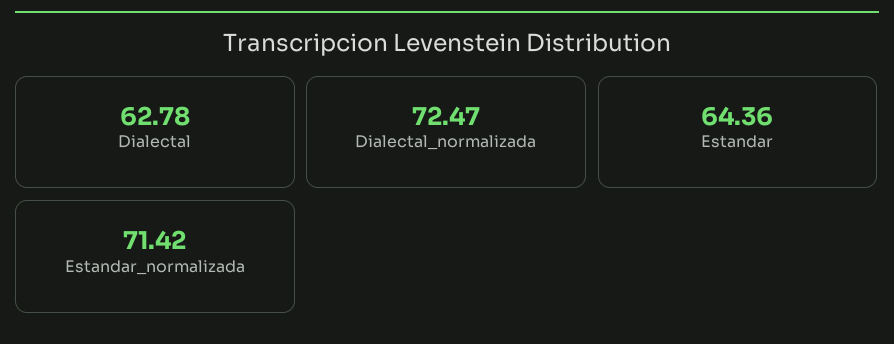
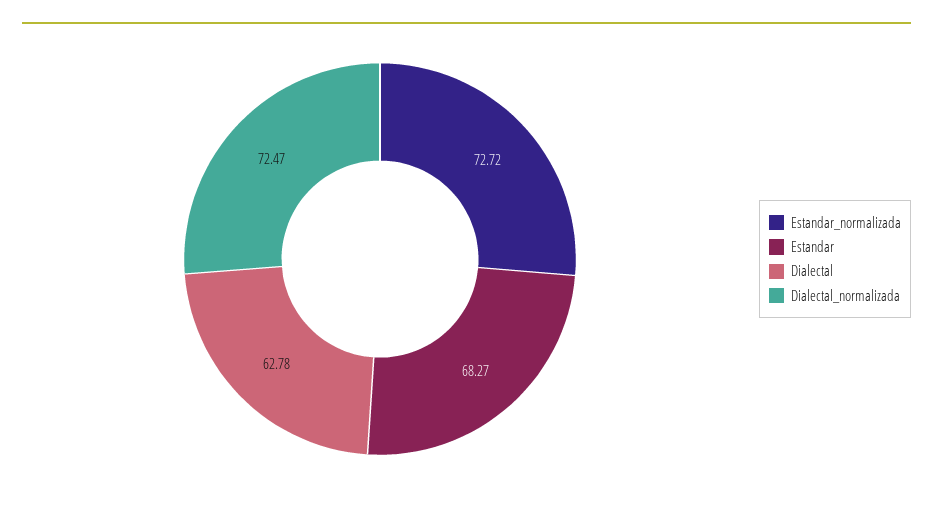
Estandar: 64.36 -> 68.27
Estandar_normalizada: 71.42 -> 72.72

